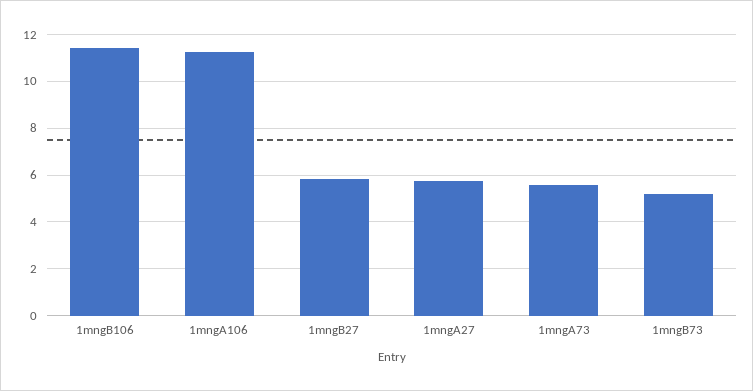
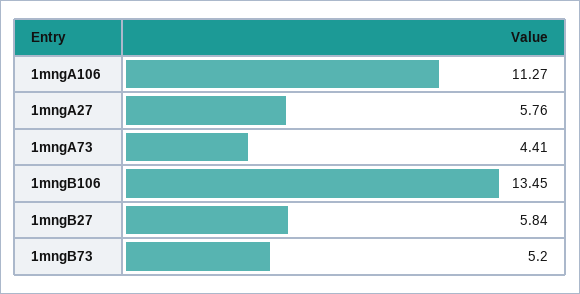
1mngB106: 11.5 -> 13.45
1mngA73: 5.5 -> 4.41

